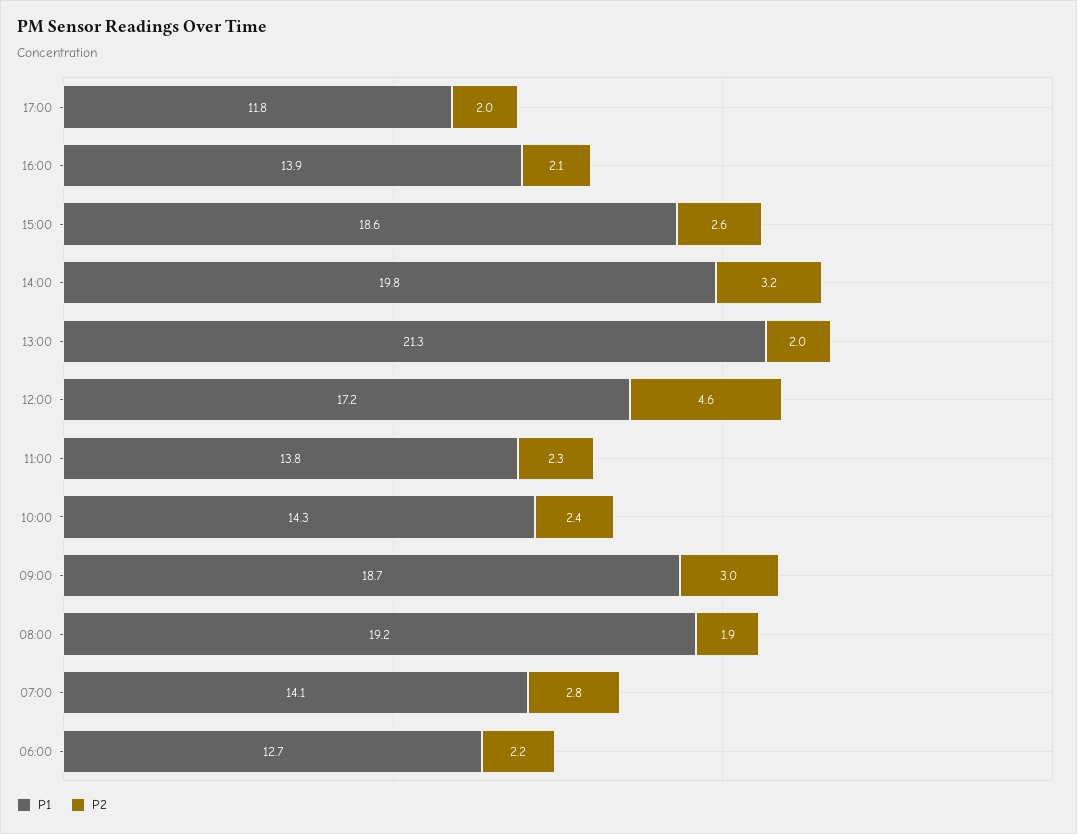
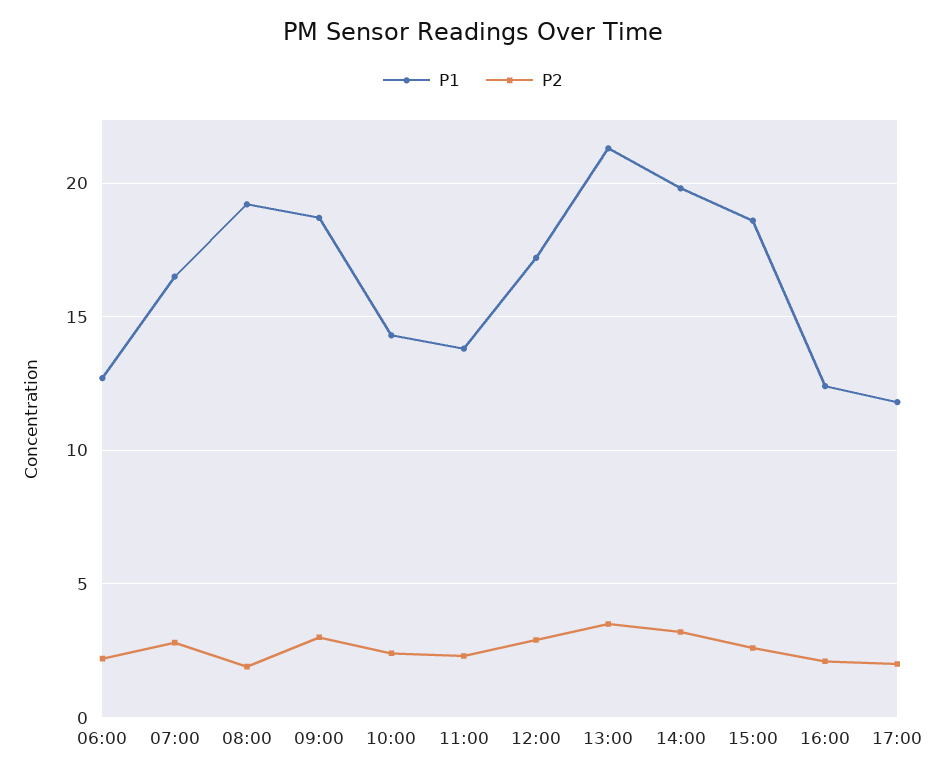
P1, 16:00: 13.9 -> 12.5
P2, 13:00: 2 -> 3.5
P2, 12:00: 4.6 -> 3
P1, 07:00: 14.1 -> 16.5

